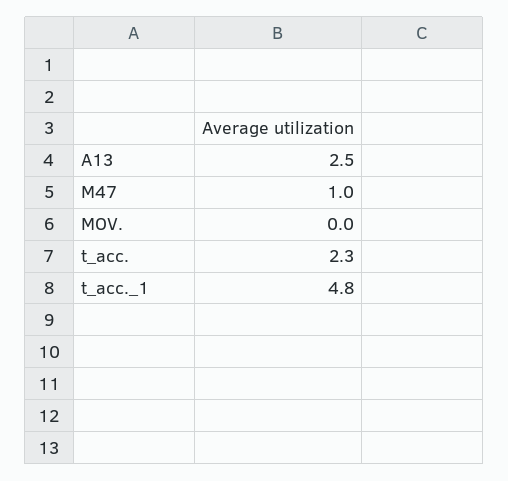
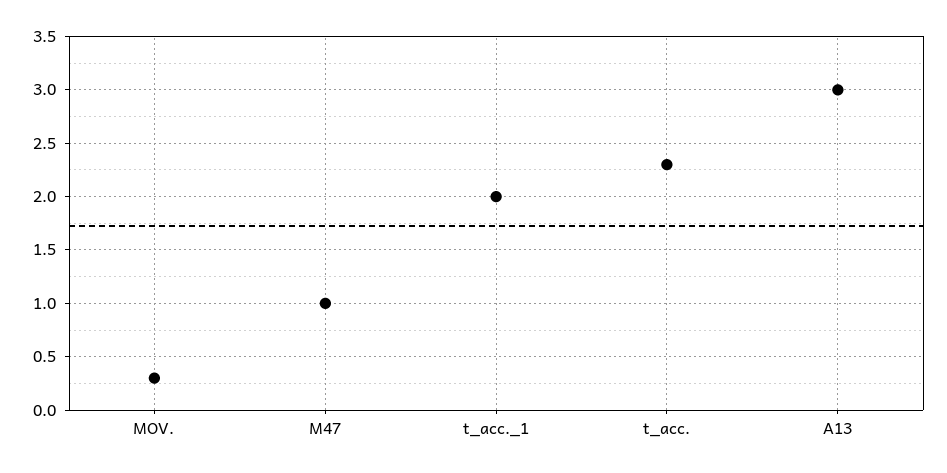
A13: 2.5 -> 3
MOV.: 0 -> 0.3
t_acc._1: 4.8 -> 2

